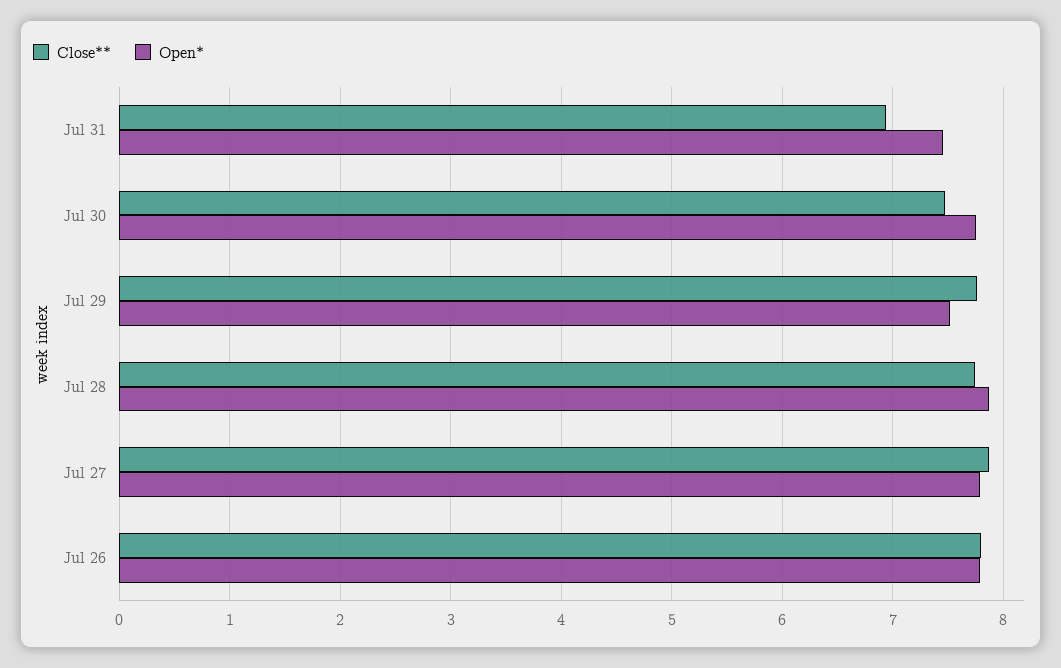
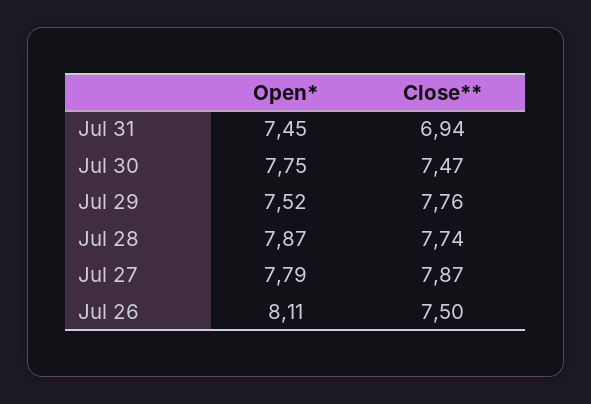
Close**, Jul 26: 7.8 -> 7.5
Open*, Jul 26: 7.8 -> 8.11

